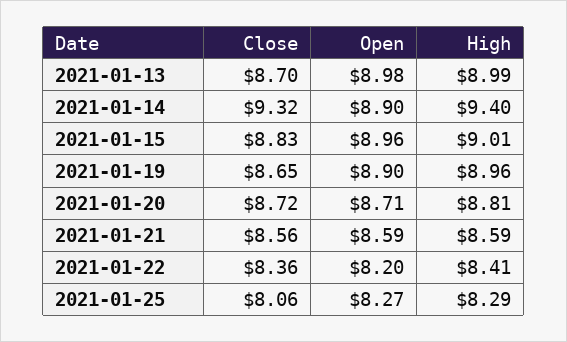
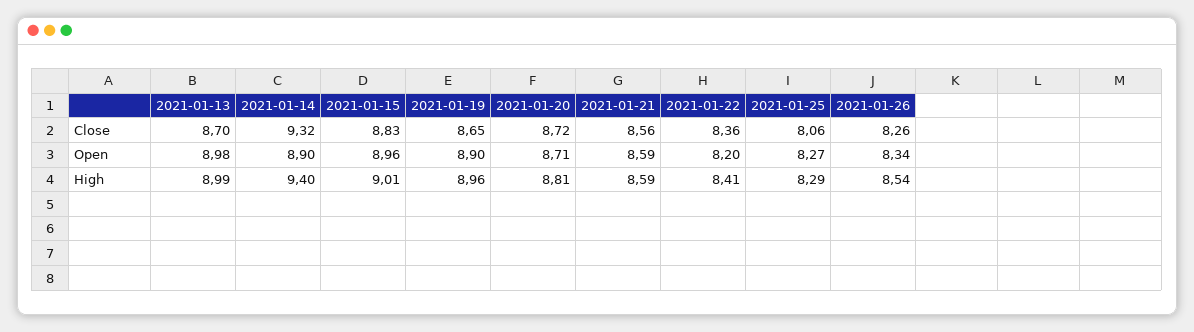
Close, 2021-01-26: none -> 8.26
Open, 2021-01-26: none -> 8.34
High, 2021-01-26: none -> 8.54

